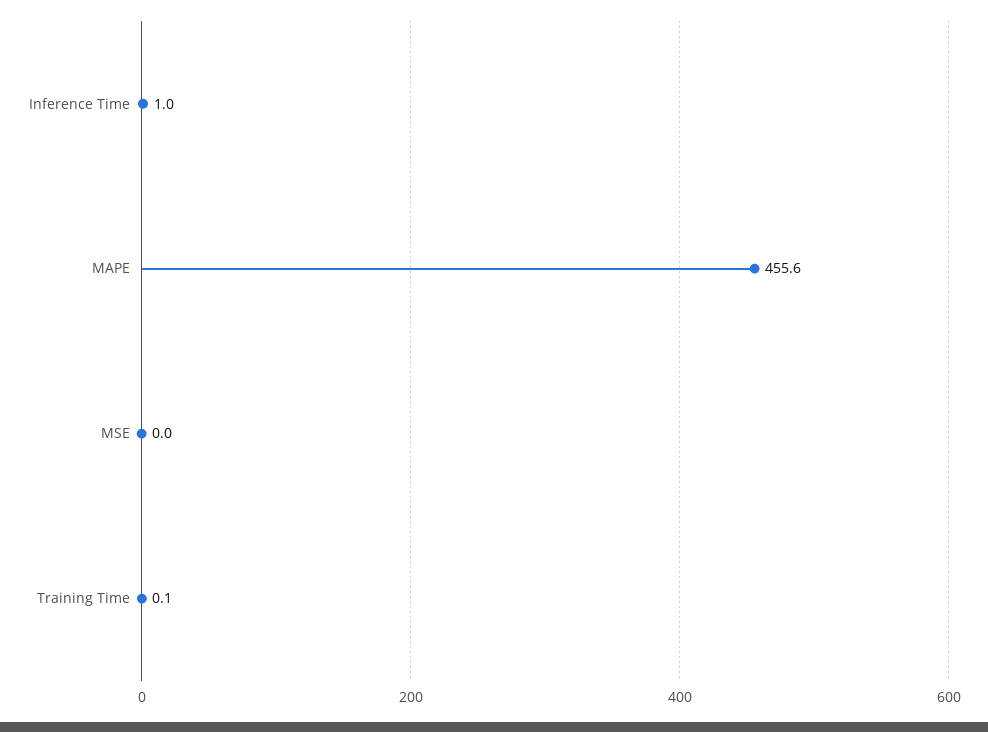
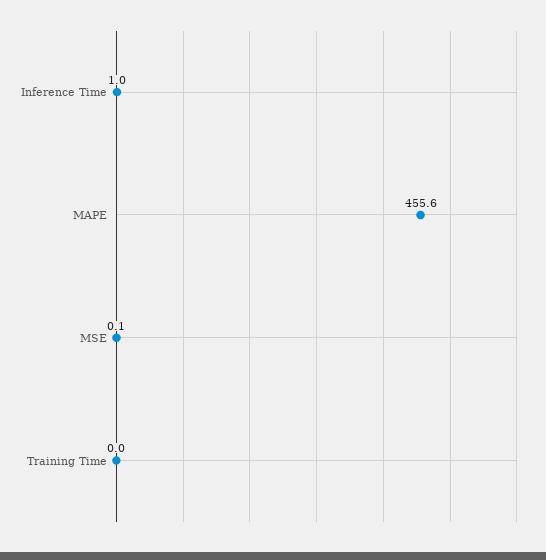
MSE: 0 -> 0.1
Training Time: 0.1 -> 0

